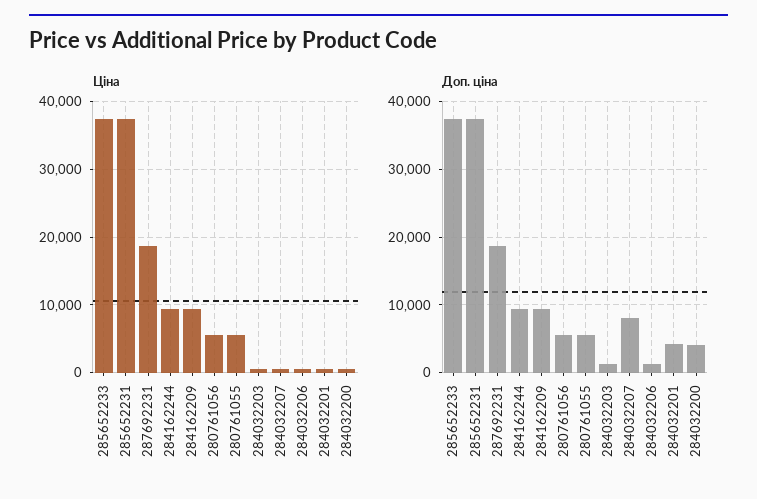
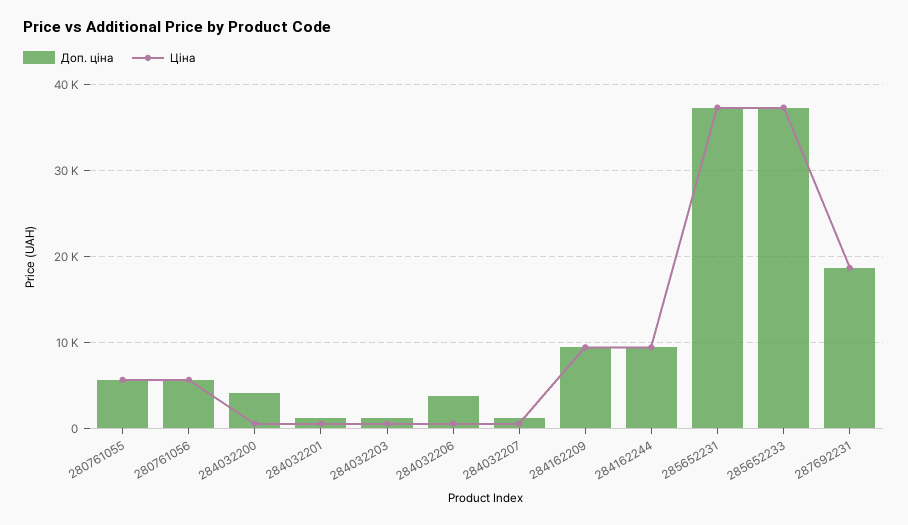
Доп. ціна, 284032207: 8000 -> 1000
Доп. ціна, 284032206: 1000 -> 4000
Доп. ціна, 284032201: 4000 -> 1000

